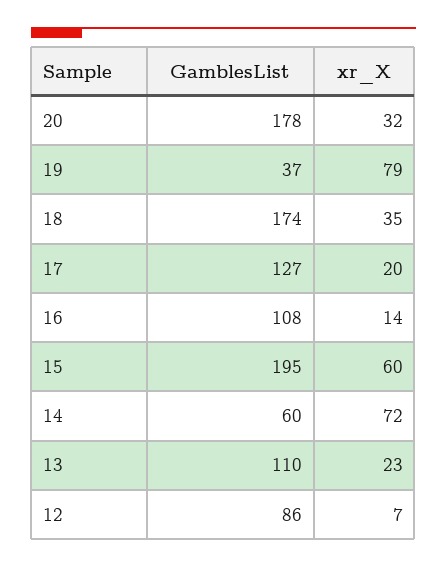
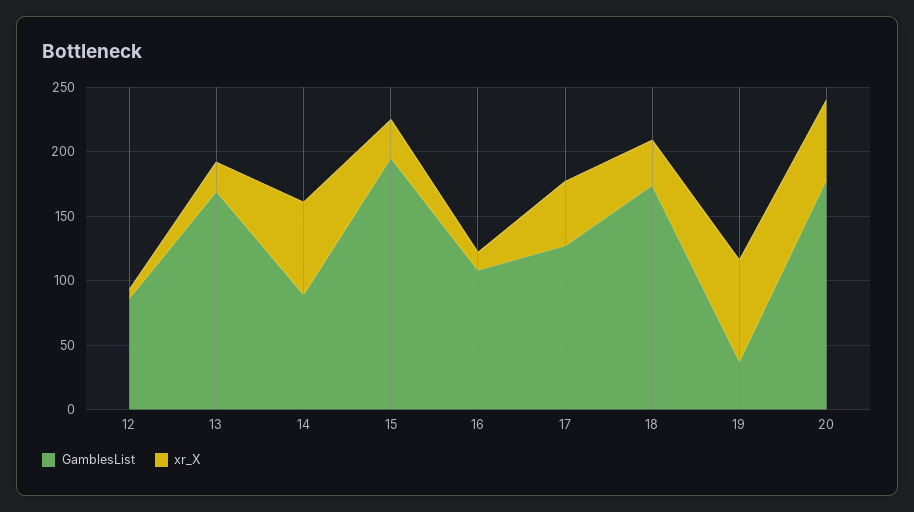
xr_X, 20: 32 -> 60
xr_X, 17: 20 -> 50
xr_X, 15: 60 -> 30
GamblesList, 14: 60 -> 90
GamblesList, 13: 110 -> 170

